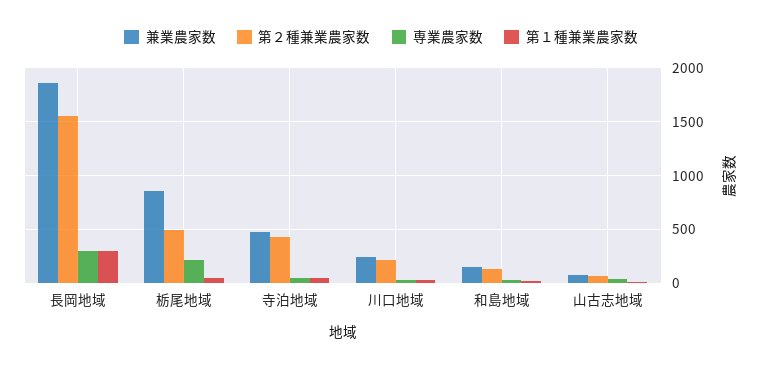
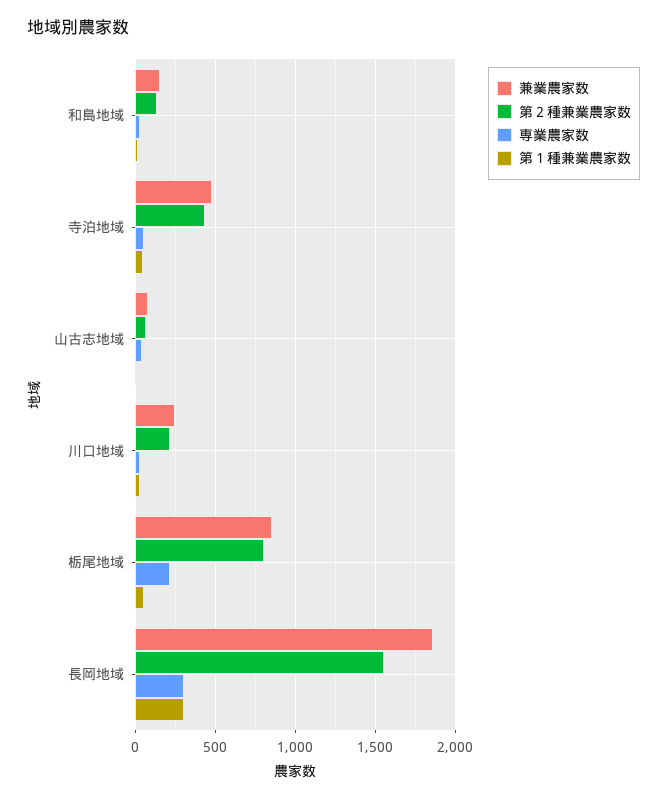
第２種兼業農家数, 栃尾地域: 500 -> 800

